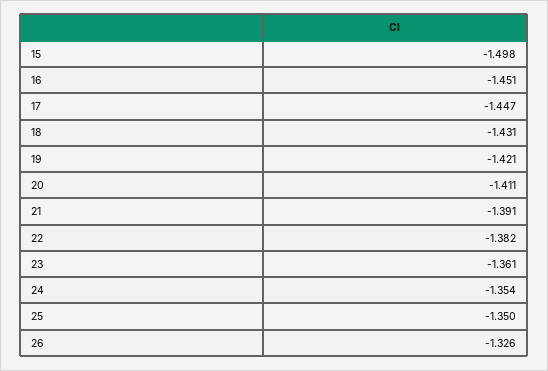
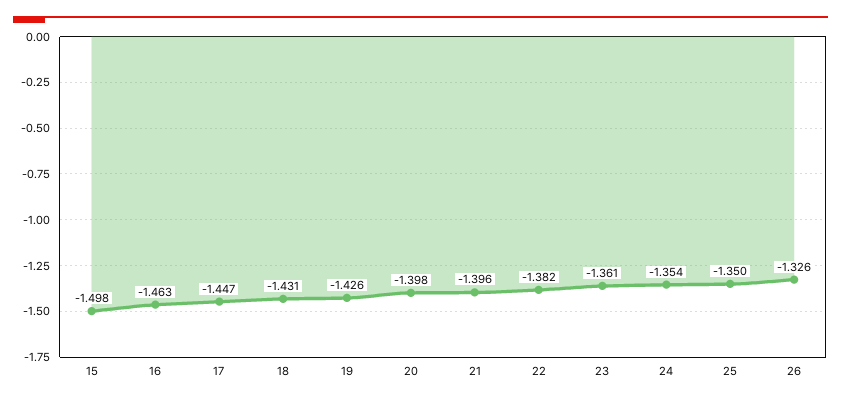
16: -1.451 -> -1.463
19: -1.421 -> -1.426
20: -1.411 -> -1.398
21: -1.391 -> -1.396

